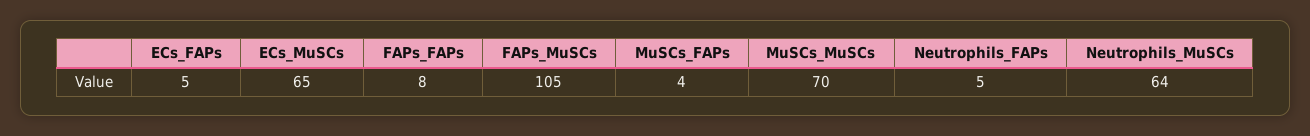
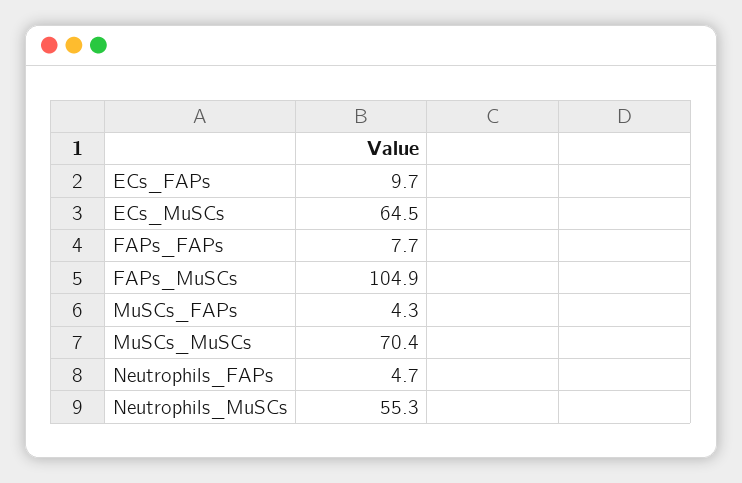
ECs_FAPs: 5 -> 9.7
Neutrophils_MuSCs: 64 -> 55.3

